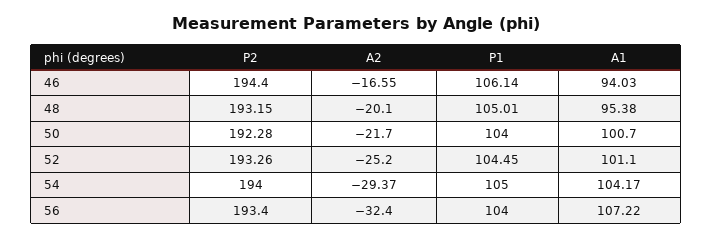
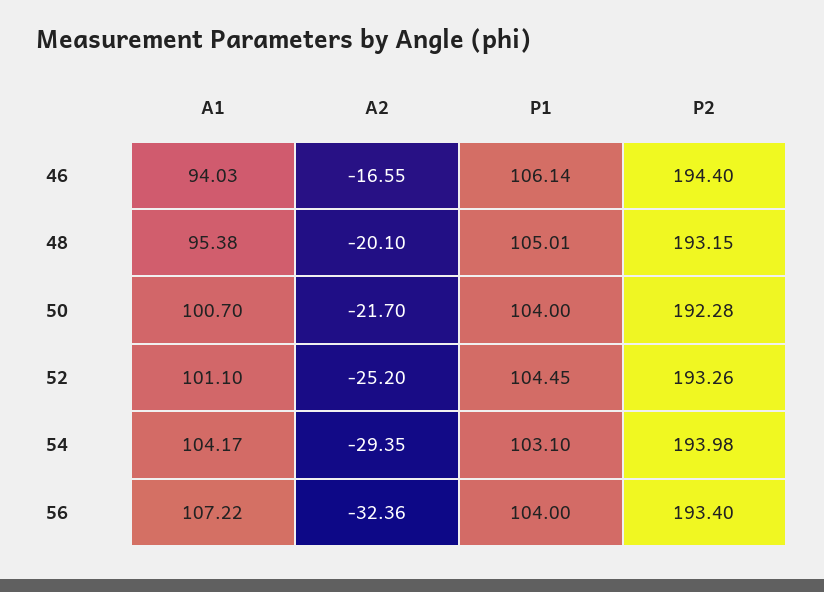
P2, 54: 194 -> 193.98
A2, 54: -29.37 -> -29.35
P1, 54: 105 -> 103.1
A2, 56: -32.4 -> -32.36

